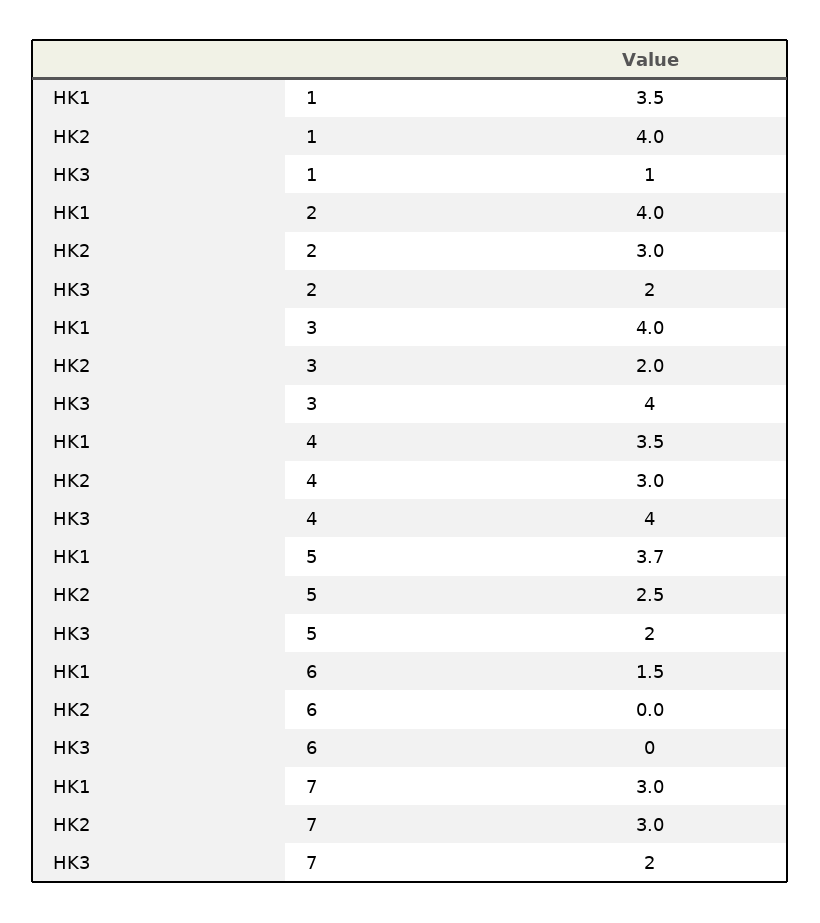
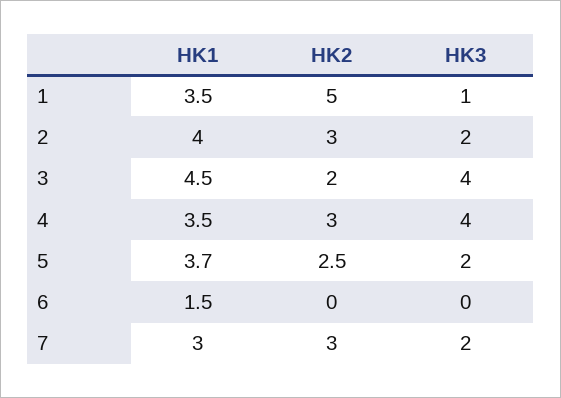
HK2, 1: 4 -> 5
HK1, 3: 4 -> 4.5

